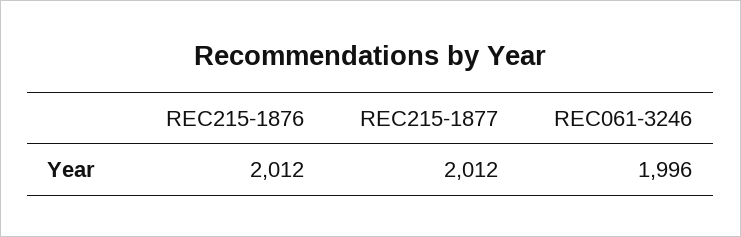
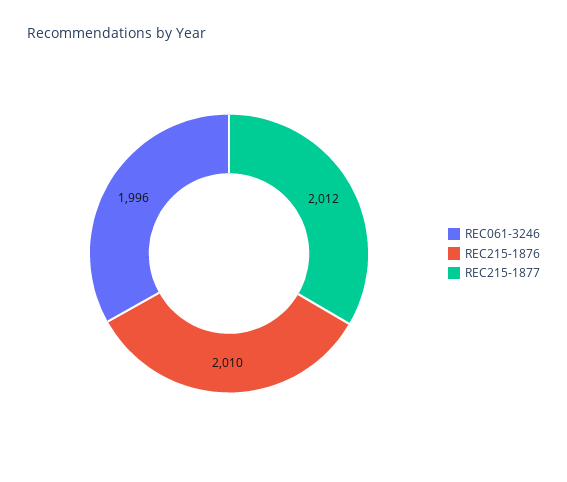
REC215-1876: 2012 -> 2010

